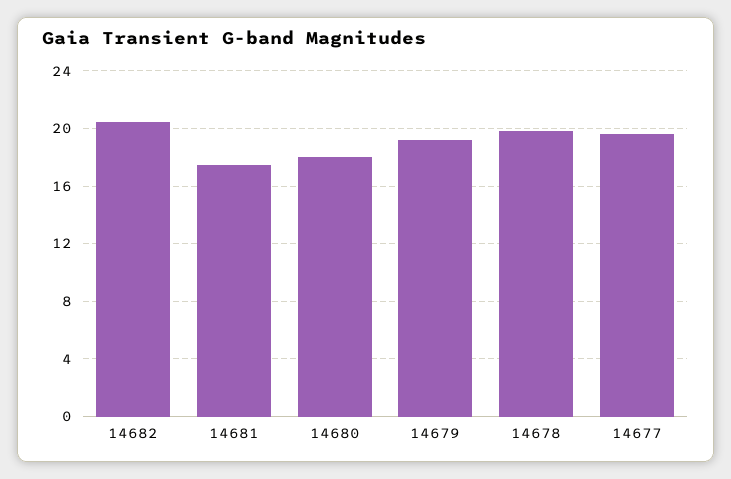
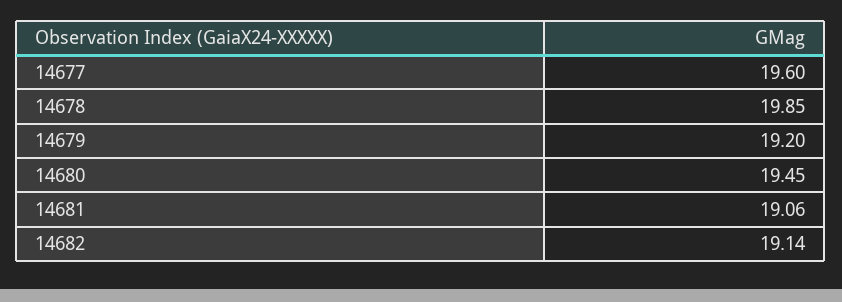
14682: 20.5 -> 19.14
14681: 17.5 -> 19.06
14680: 18 -> 19.45

